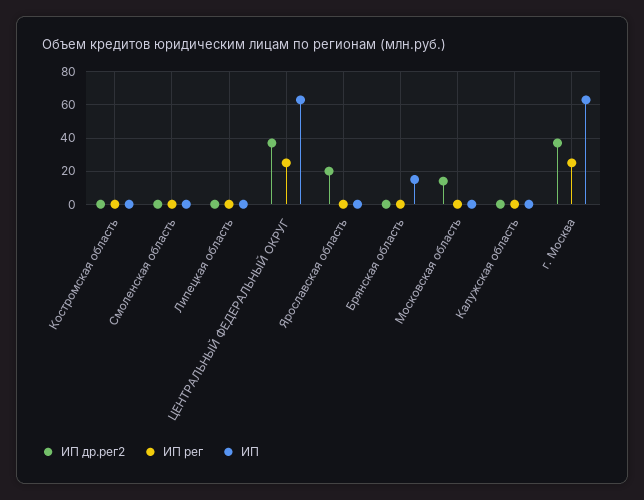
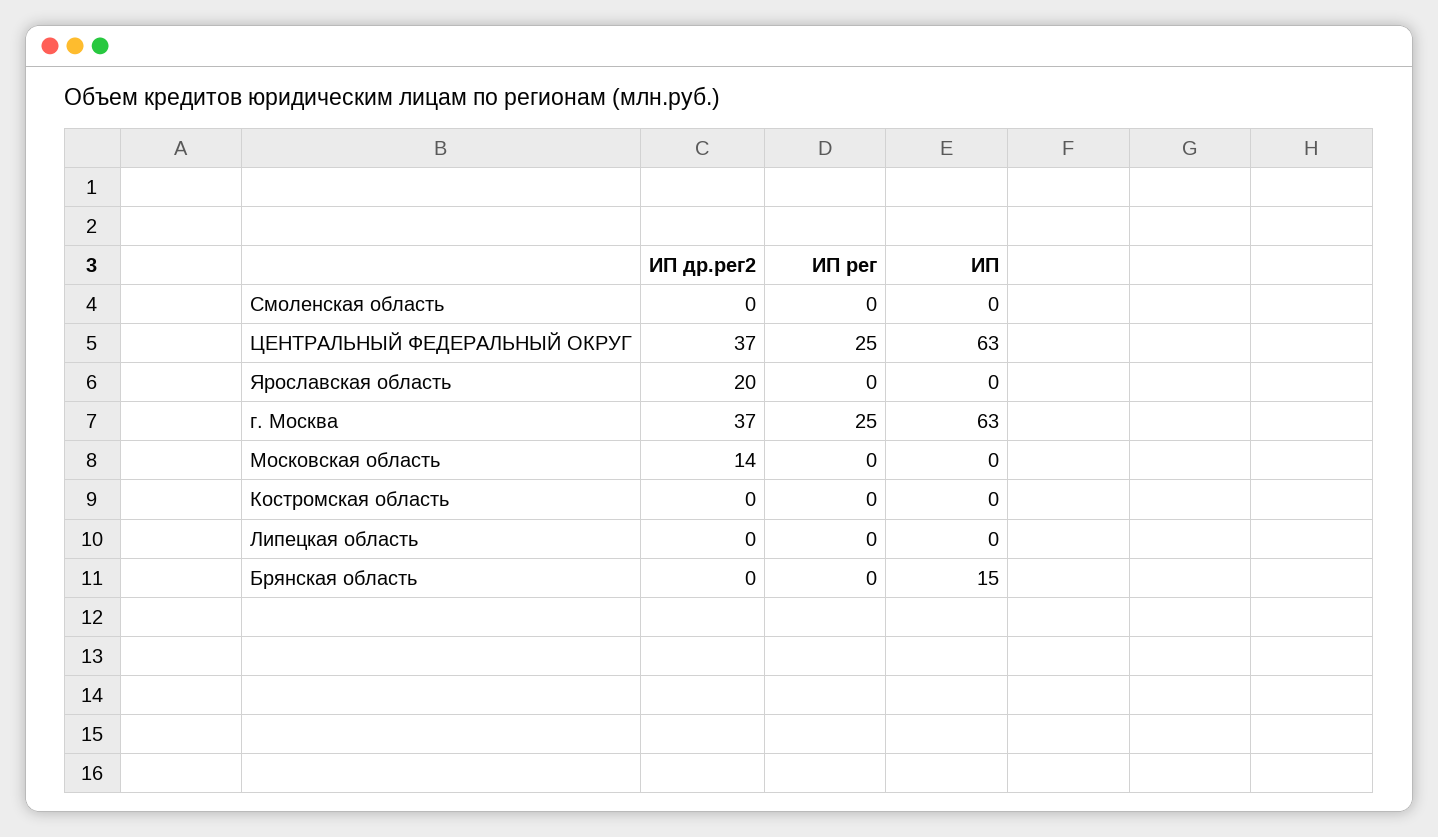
ИП др.рег2, Калужская область: 0 -> none
ИП рег, Калужская область: 0 -> none
ИП, Калужская область: 0 -> none

